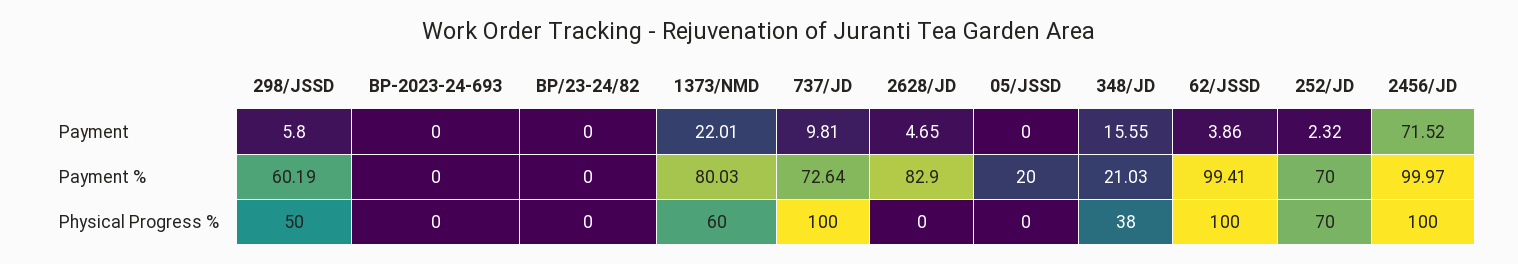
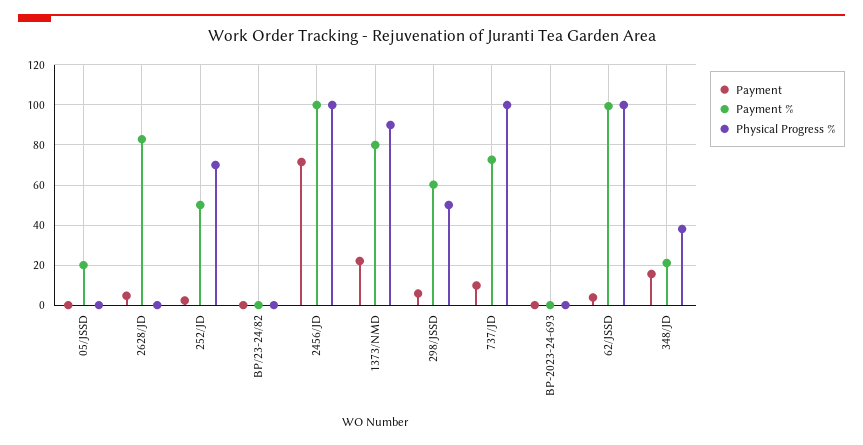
Payment %, 252/JD: 70 -> 50
Physical Progress %, 1373/NMD: 60 -> 90

